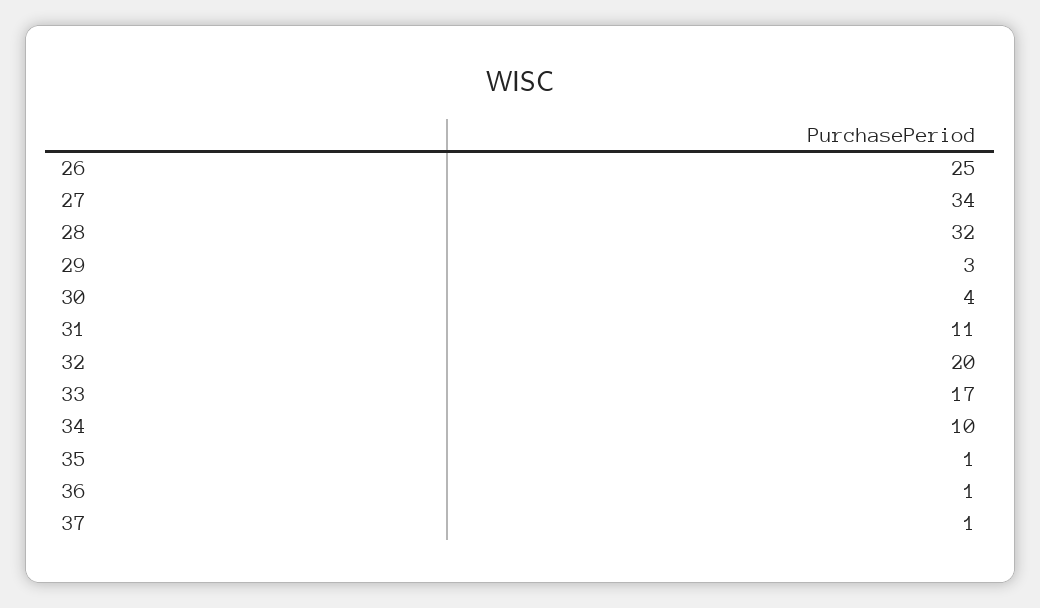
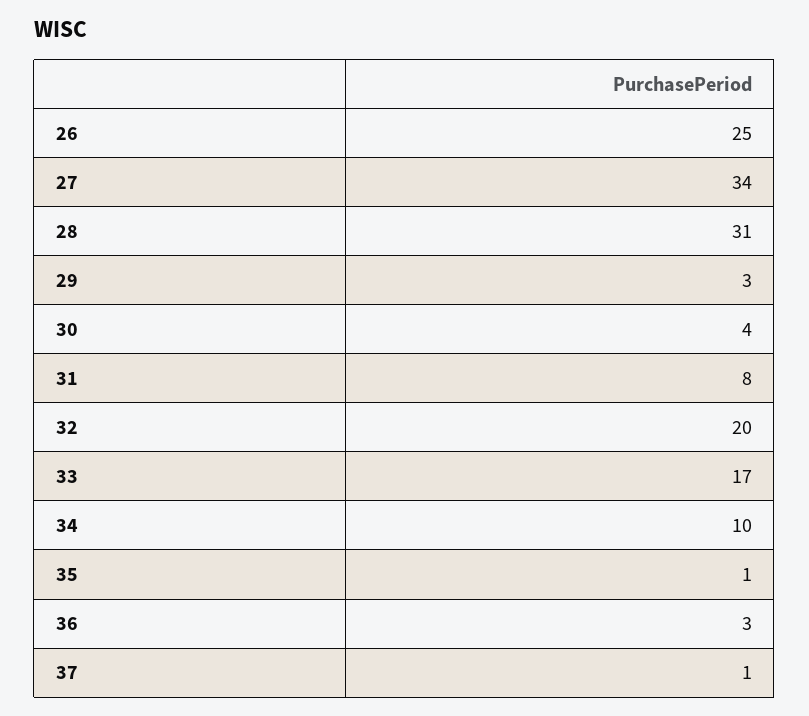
28: 32 -> 31
31: 11 -> 8
36: 1 -> 3

